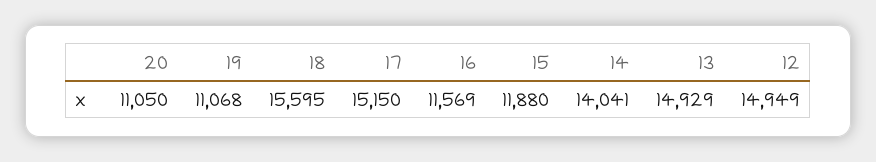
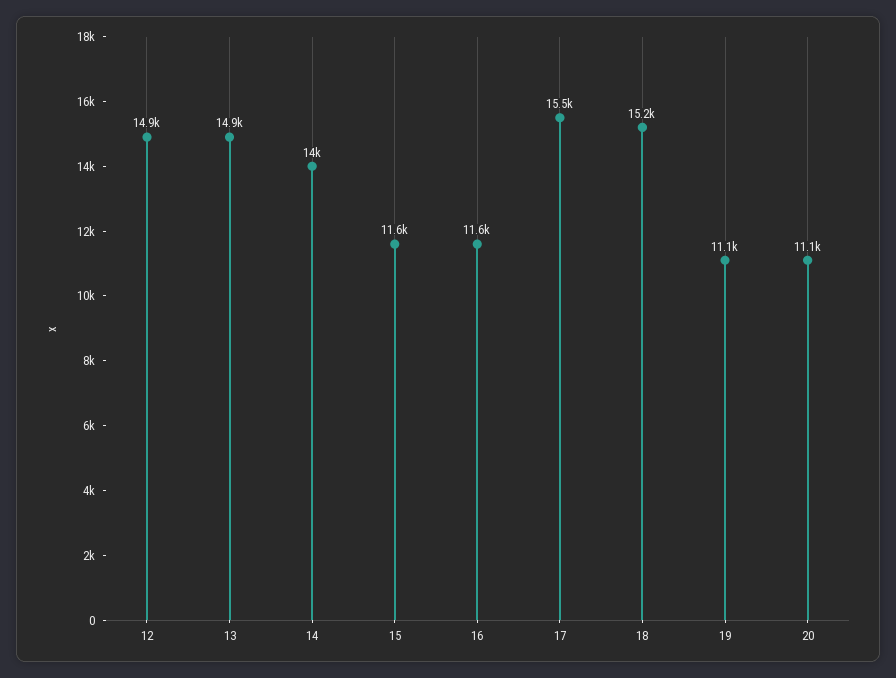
18: 15595 -> 15200
17: 15150 -> 15500
15: 11880 -> 11600

